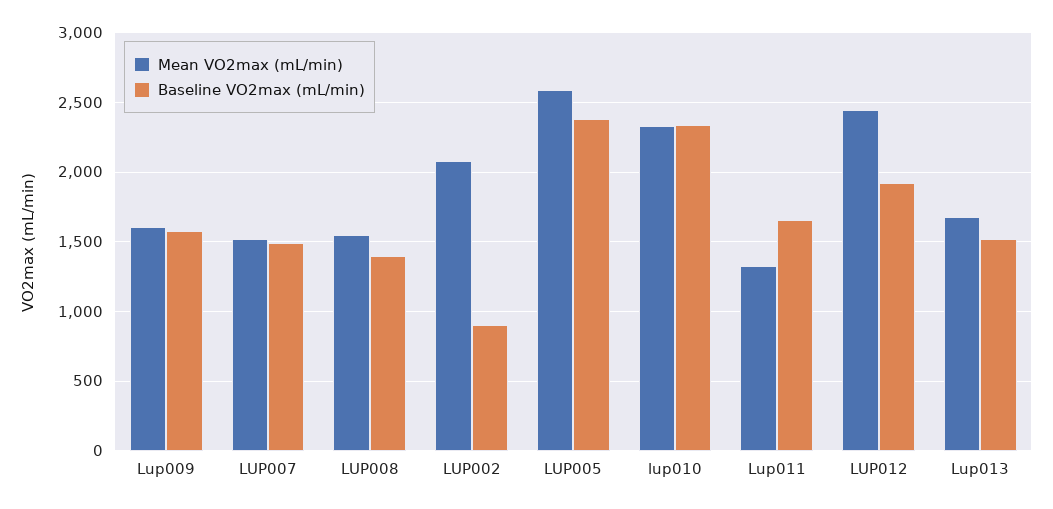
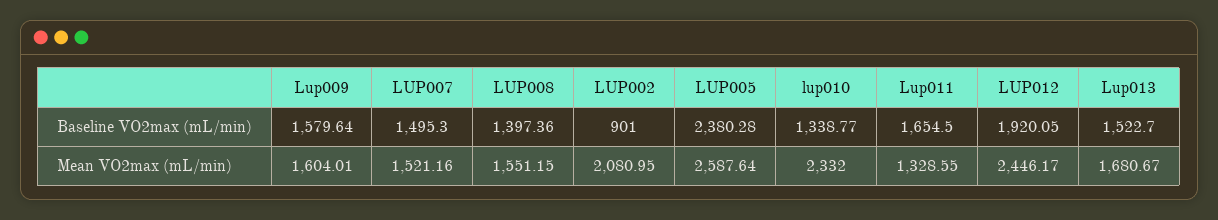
Baseline VO2max (mL/min), lup010: 2350 -> 1338.77

